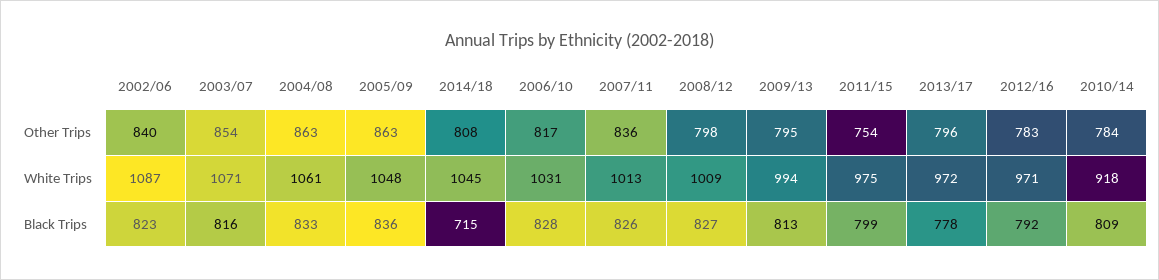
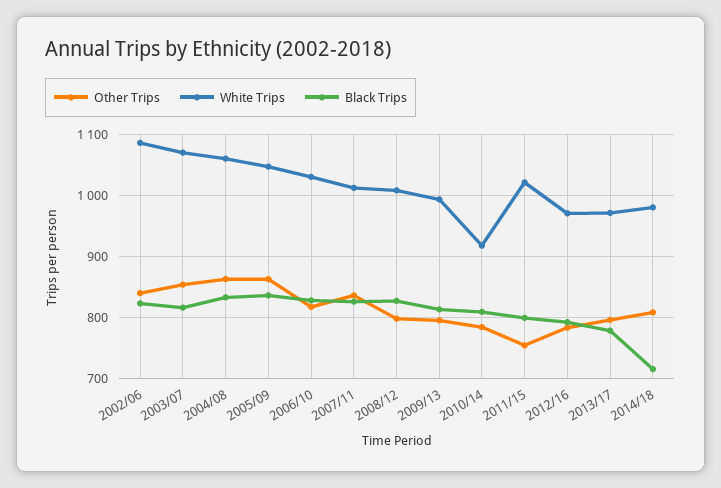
White Trips, 2014/18: 1045 -> 980
White Trips, 2011/15: 975 -> 1020

